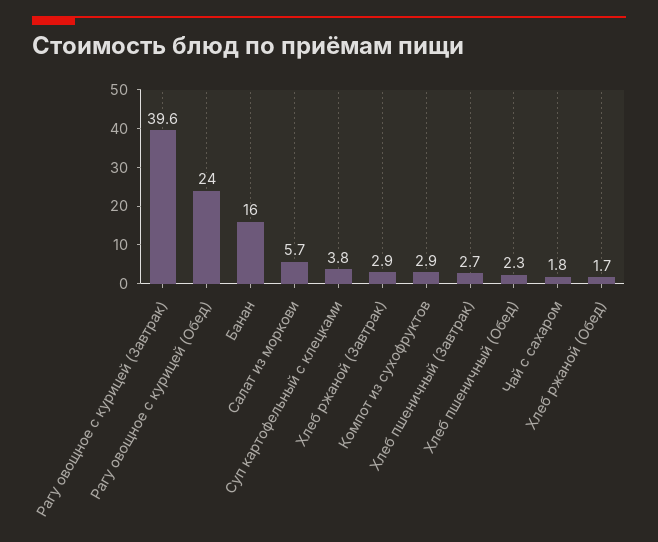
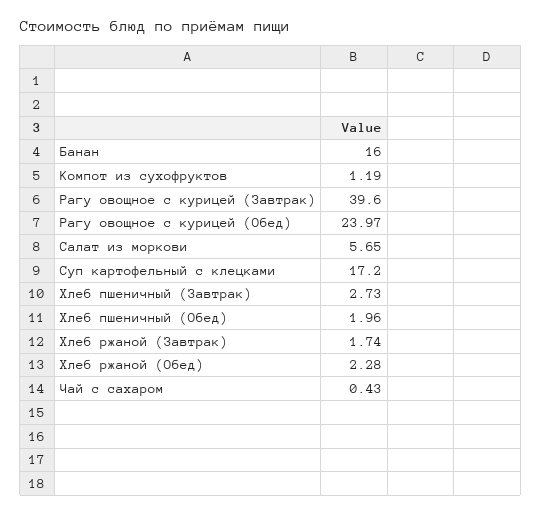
Суп картофельный с клецками: 3.8 -> 17.2
Хлеб ржаной (Завтрак): 2.9 -> 1.74
Компот из сухофруктов: 2.9 -> 1.19
Хлеб пшеничный (Обед): 2.3 -> 1.96
Чай с сахаром: 1.8 -> 0.43
Хлеб ржаной (Обед): 1.7 -> 2.28

